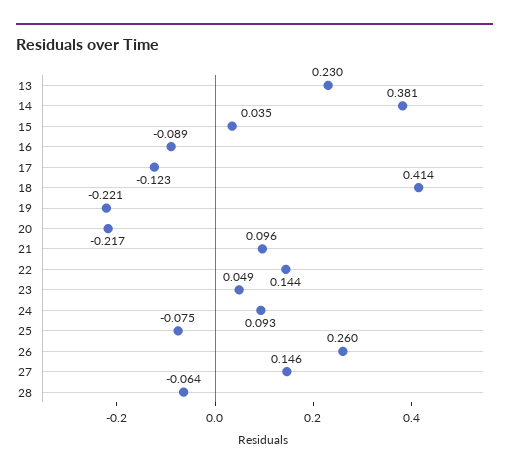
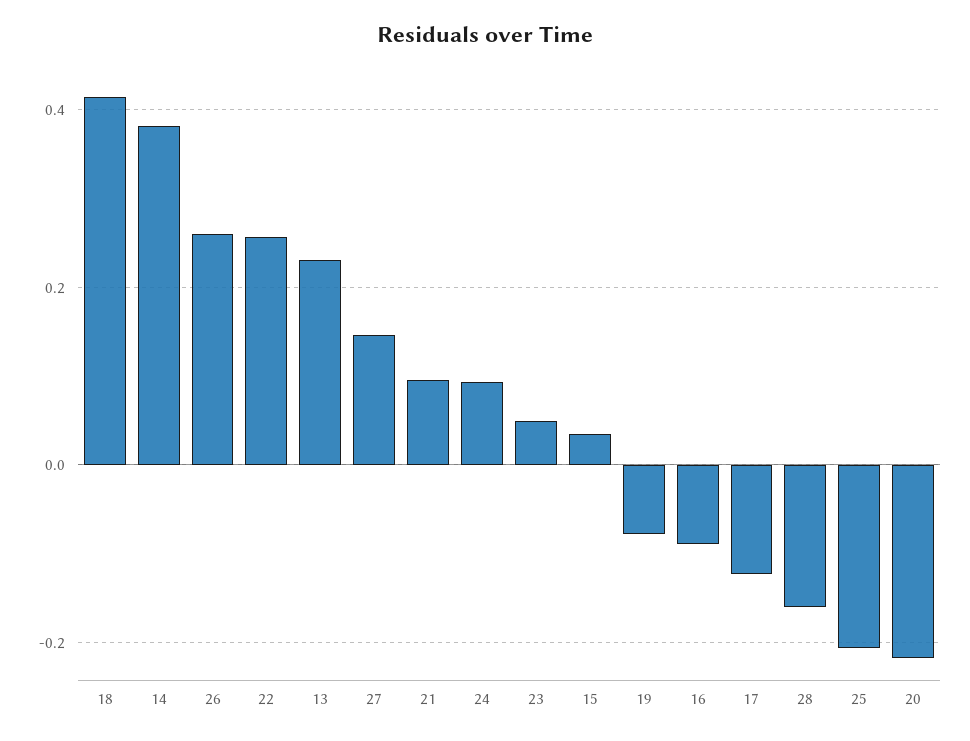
19: -0.221 -> -0.08
22: 0.144 -> 0.26
25: -0.075 -> -0.2
28: -0.064 -> -0.16

